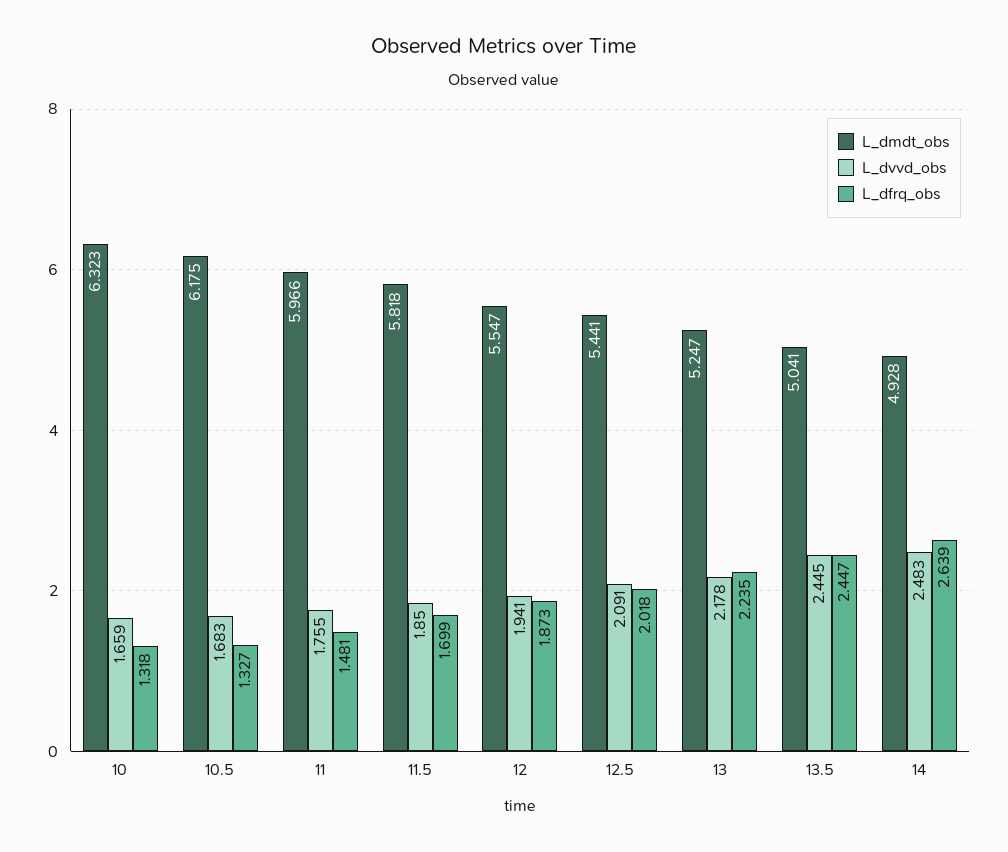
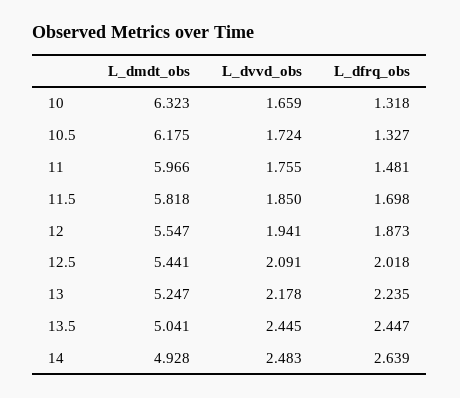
L_dvvd_obs, 10.5: 1.683 -> 1.724
L_dfrq_obs, 11.5: 1.699 -> 1.698

